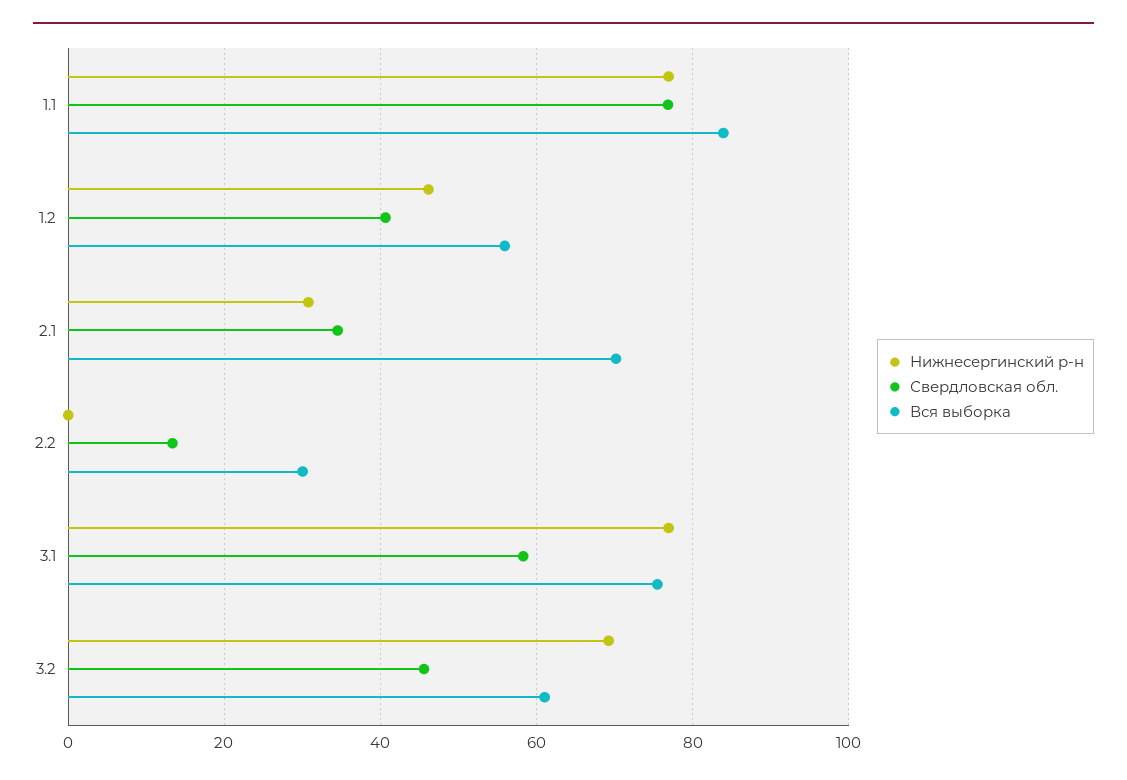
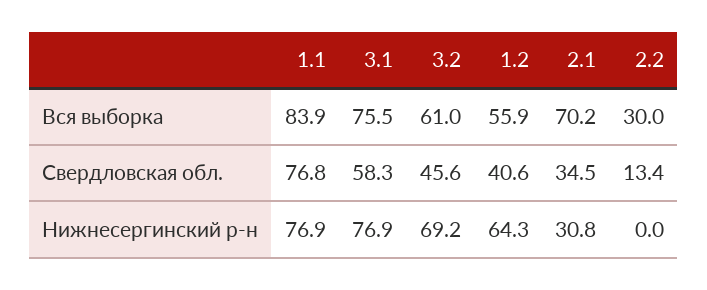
Нижнесергинский р-н, 1.2: 46 -> 64.3

